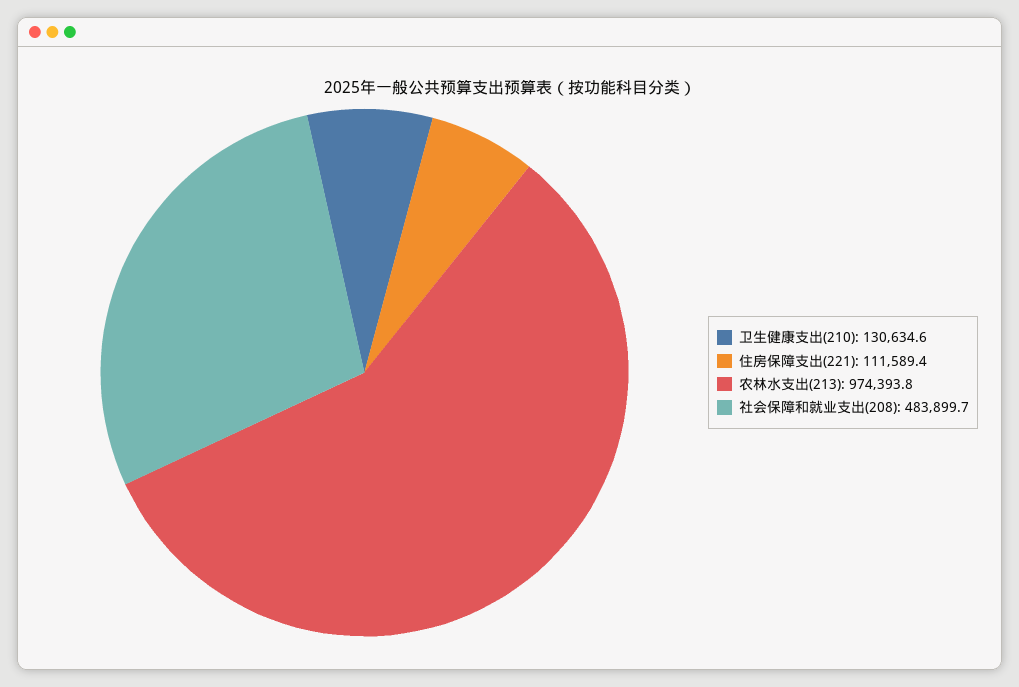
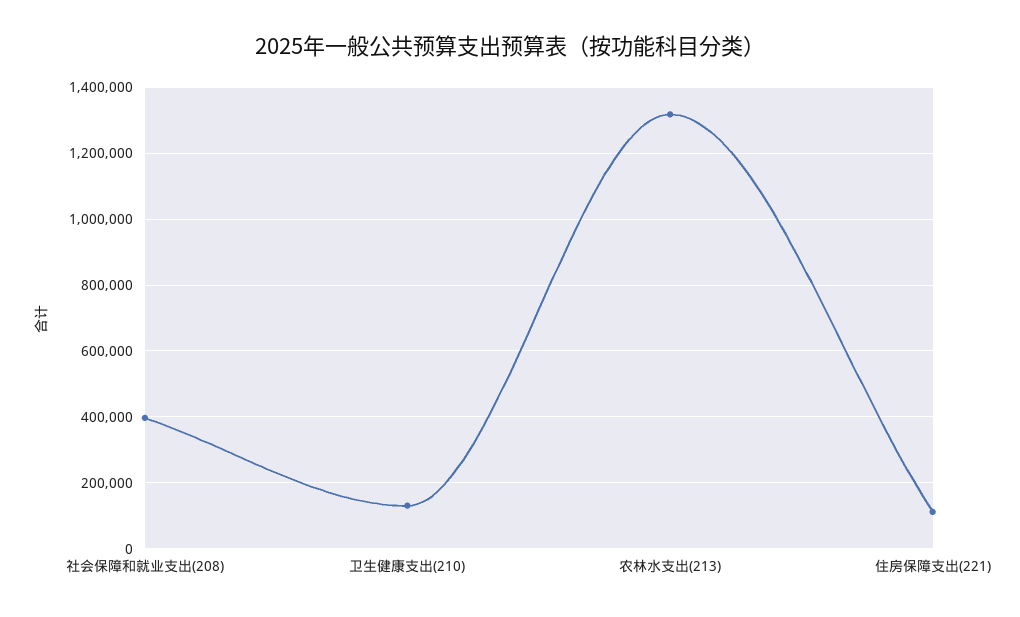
农林水支出(213): 974393.8 -> 1320000
社会保障和就业支出(208): 483899.7 -> 400000

